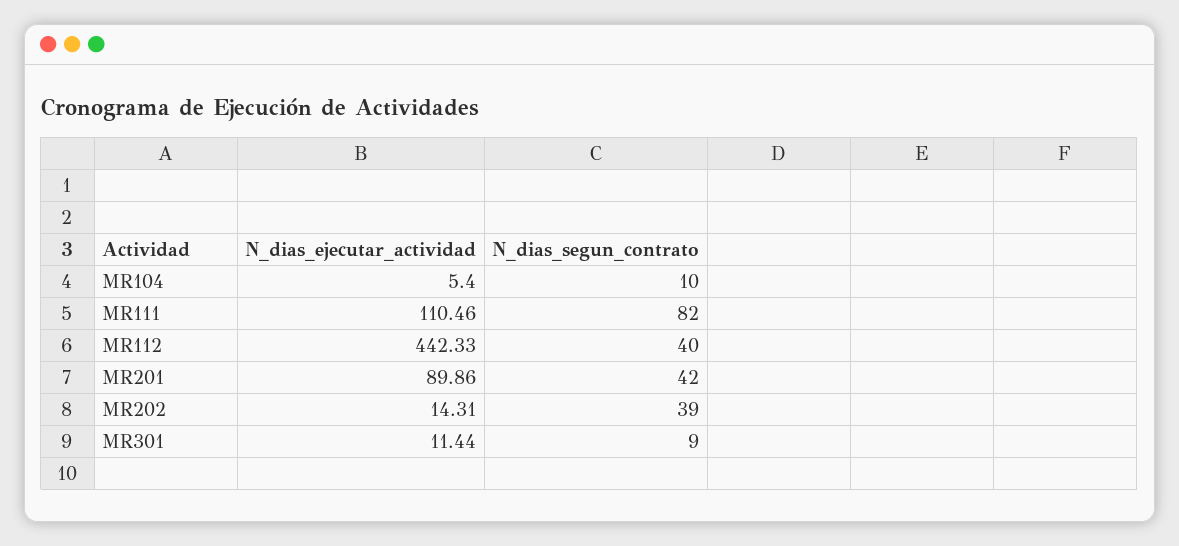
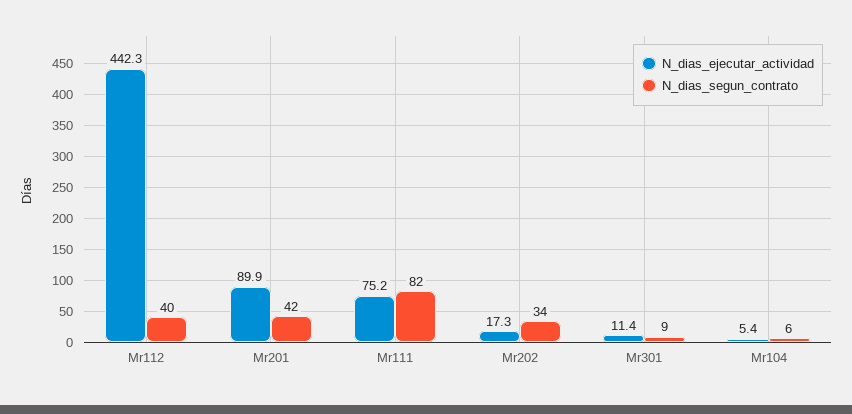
N_dias_segun_contrato, MR104: 10 -> 6
N_dias_ejecutar_actividad, MR111: 110.46 -> 75.2
N_dias_ejecutar_actividad, MR202: 14.31 -> 17.3
N_dias_segun_contrato, MR202: 39 -> 34

